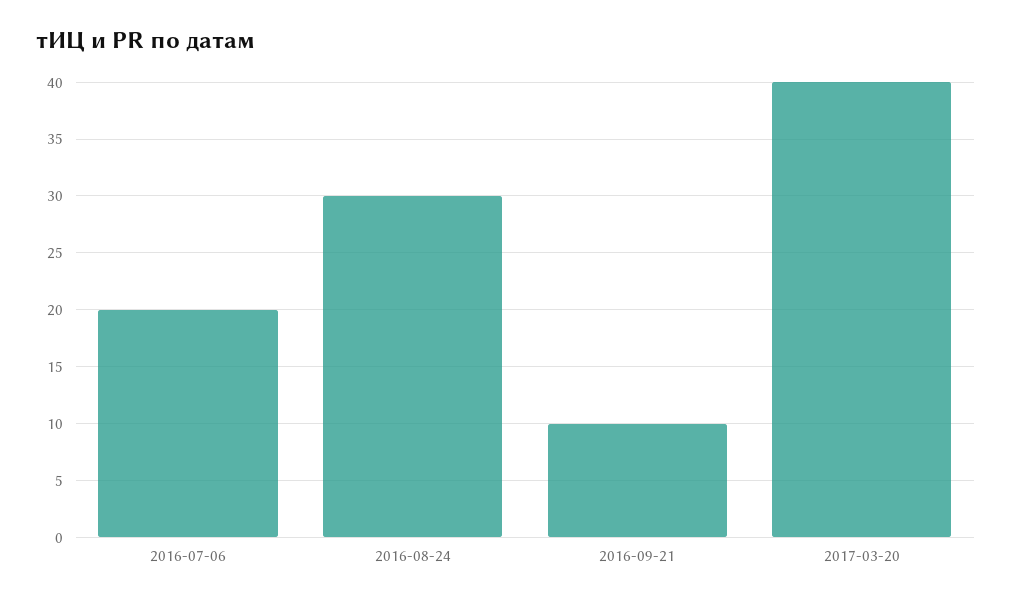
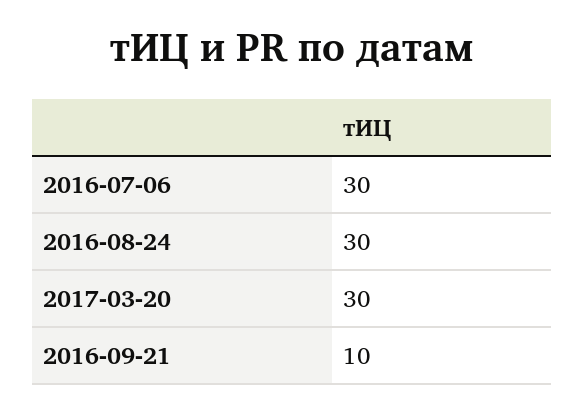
2016-07-06: 20 -> 30
2017-03-20: 40 -> 30

